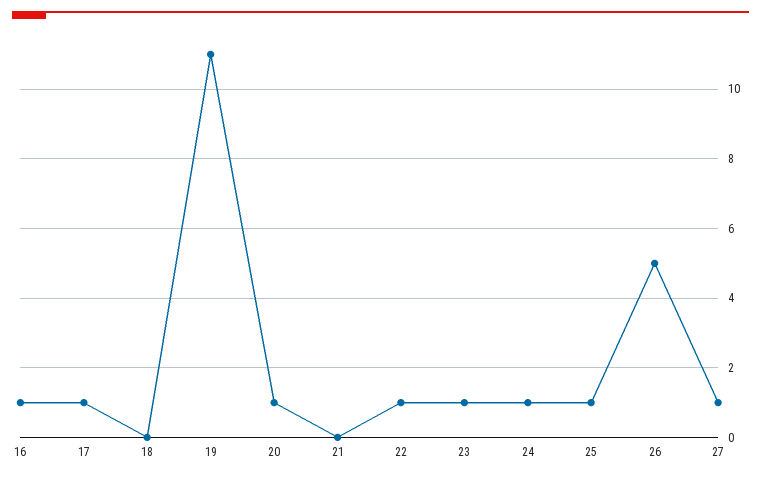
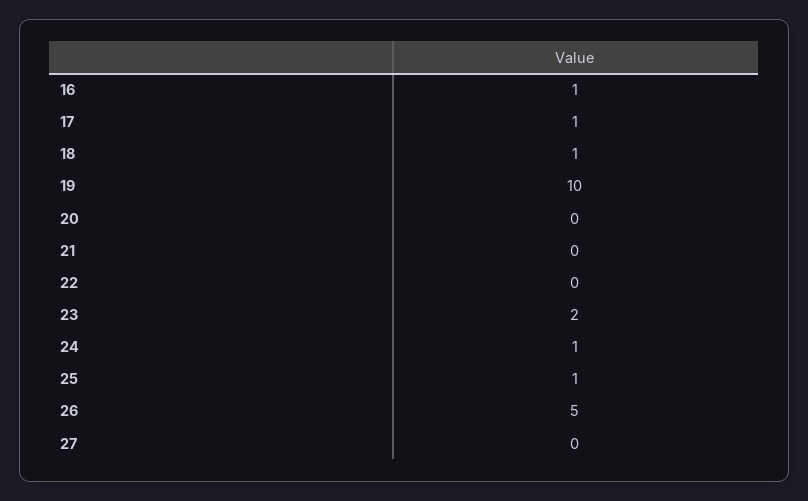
18: 0 -> 1
19: 11 -> 10
20: 1 -> 0
22: 1 -> 0
23: 1 -> 2
27: 1 -> 0

